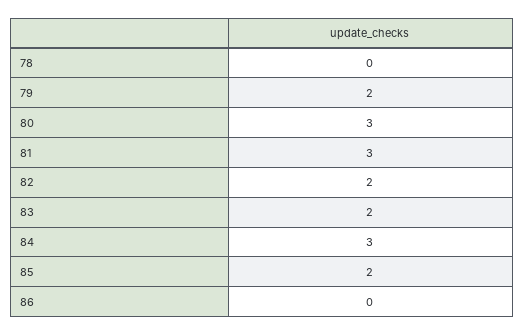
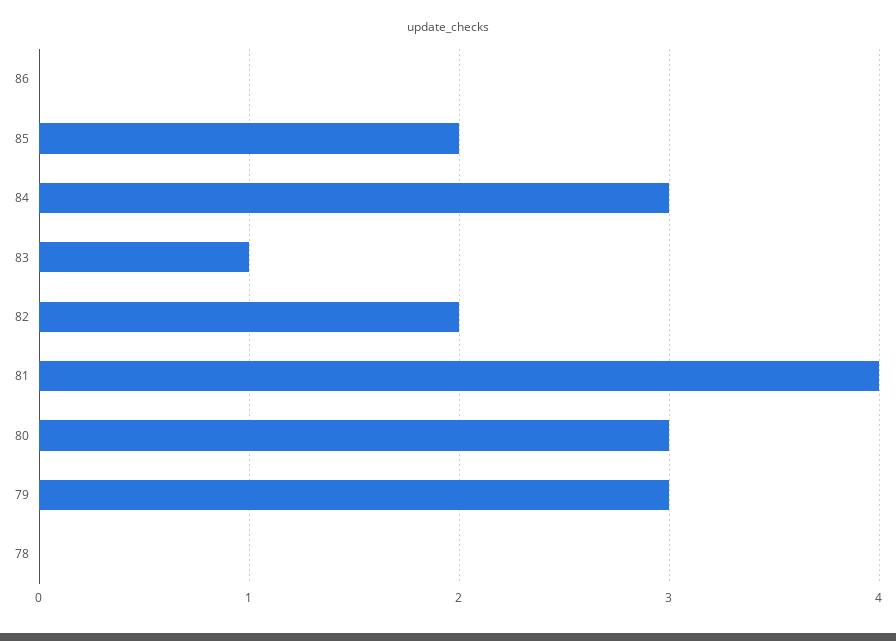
79: 2 -> 3
81: 3 -> 4
83: 2 -> 1

